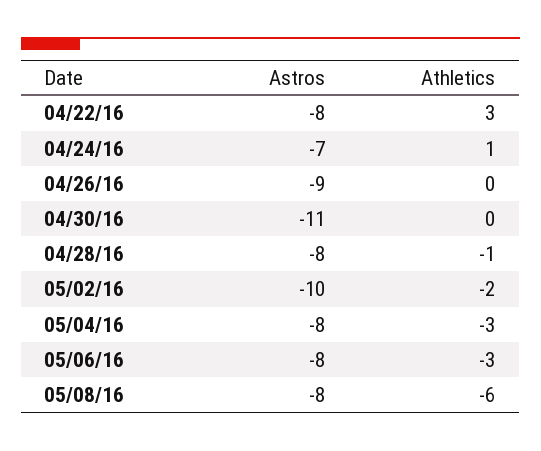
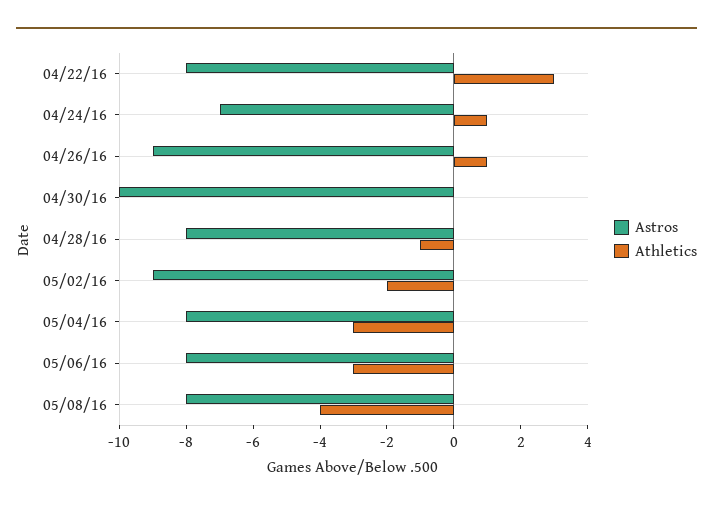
Athletics, 04/26/16: 0 -> 1
Astros, 04/30/16: -11 -> -10
Astros, 05/02/16: -10 -> -9
Athletics, 05/08/16: -6 -> -4

